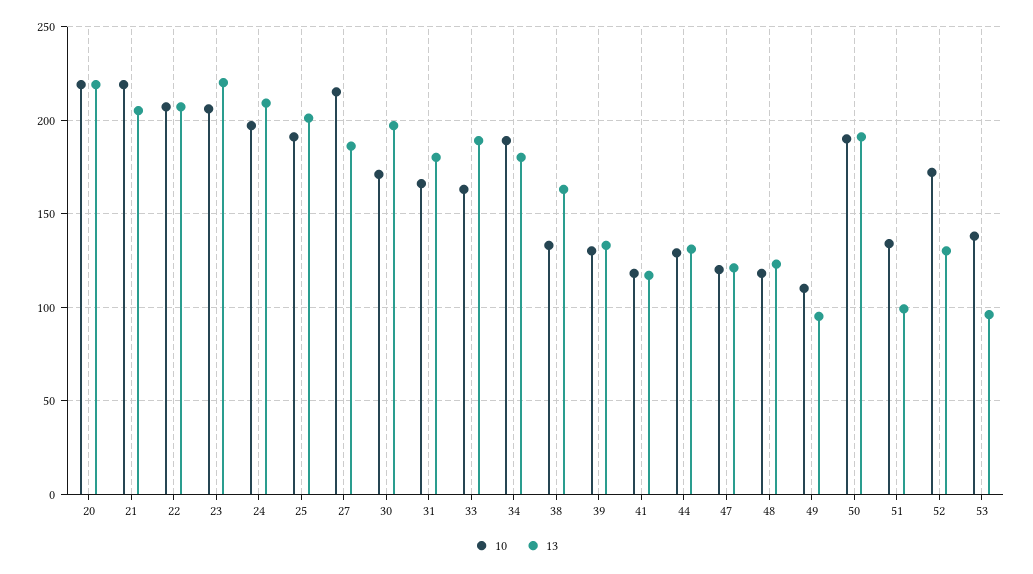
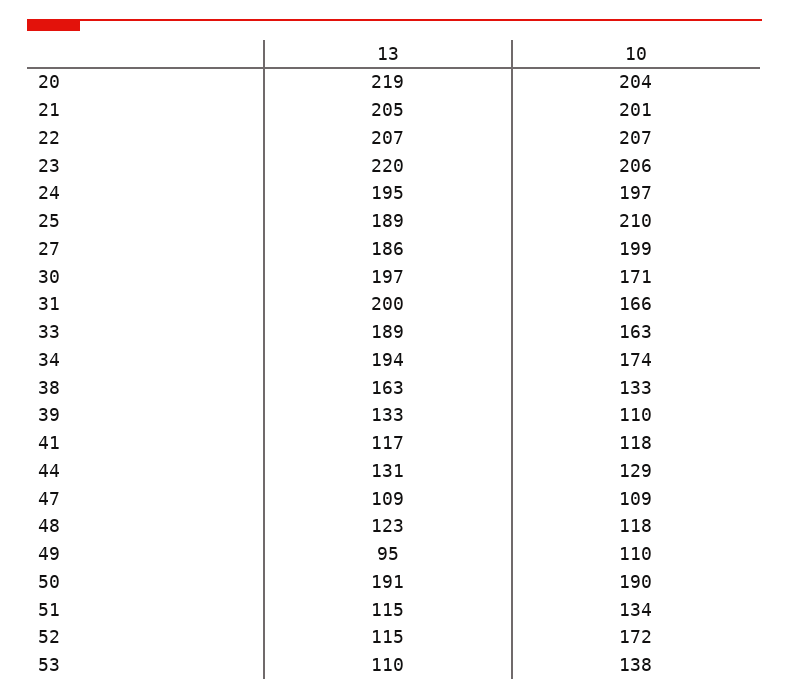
10, 20: 220 -> 204
10, 21: 220 -> 201
13, 24: 210 -> 195
10, 25: 190 -> 210
13, 25: 200 -> 189
10, 27: 215 -> 199
13, 31: 180 -> 200
10, 34: 190 -> 174
13, 34: 180 -> 194
10, 39: 130 -> 110
10, 47: 120 -> 109
13, 47: 120 -> 109
13, 51: 100 -> 115
13, 52: 130 -> 115
13, 53: 95 -> 110

